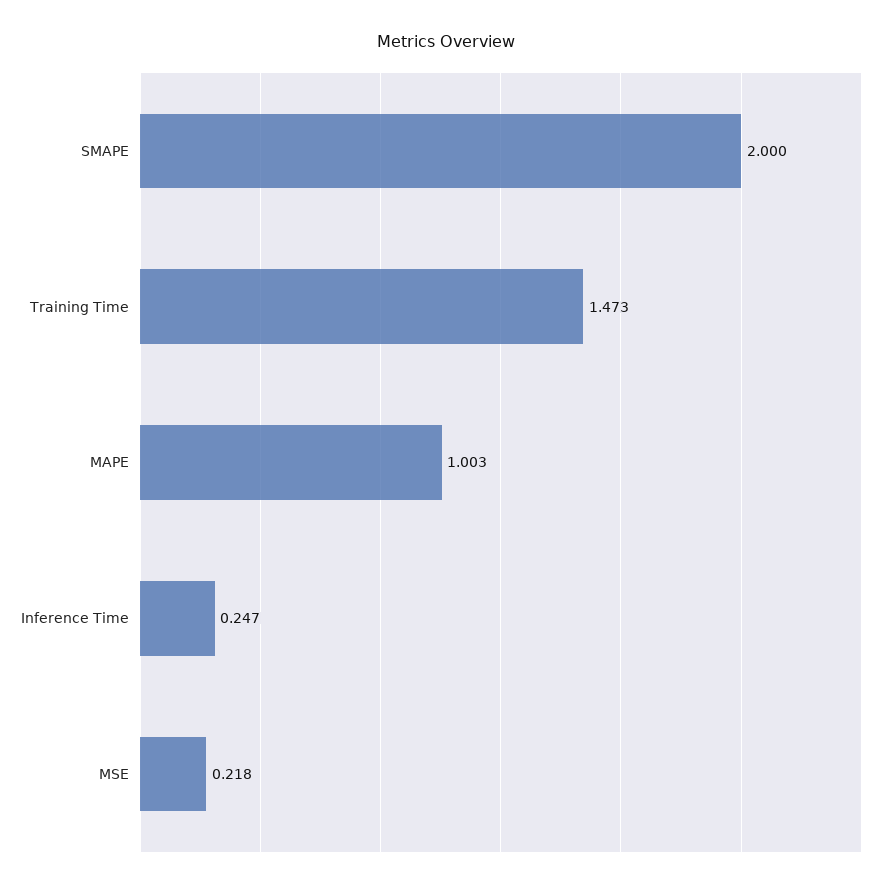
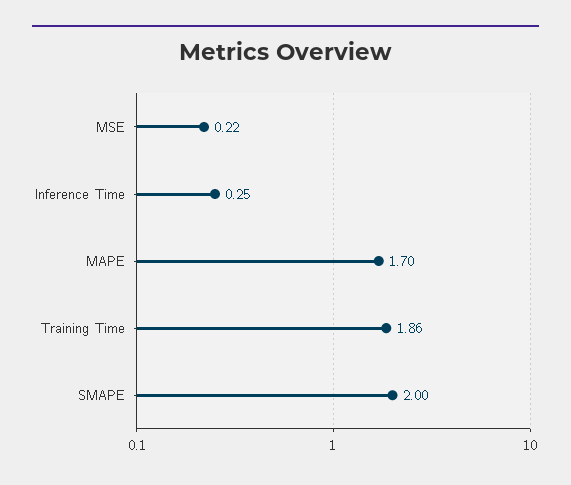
Training Time: 1.473 -> 1.86
MAPE: 1.003 -> 1.7

